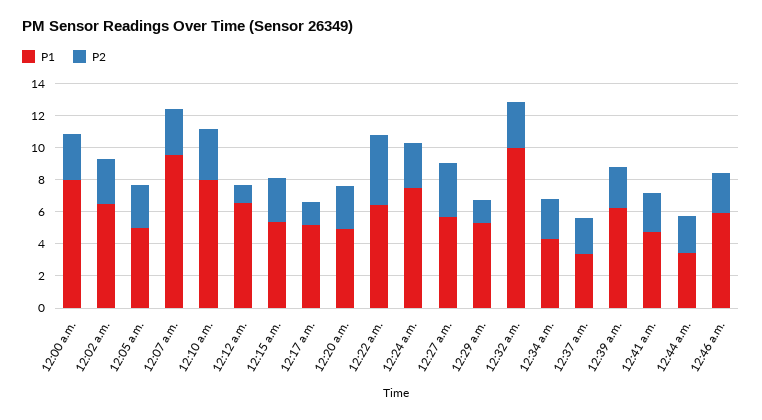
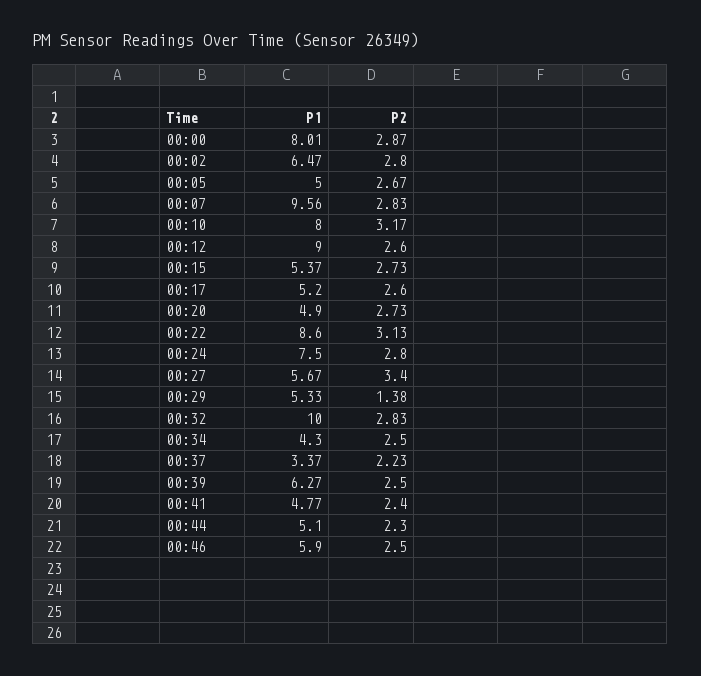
P1, 12:12 a.m.: 6.5 -> 9
P2, 12:12 a.m.: 1 -> 2.6
P2, 12:17 a.m.: 1.5 -> 2.6
P1, 12:22 a.m.: 6.5 -> 8.6
P2, 12:22 a.m.: 4.5 -> 3.13
P1, 12:44 a.m.: 3.5 -> 5.1

